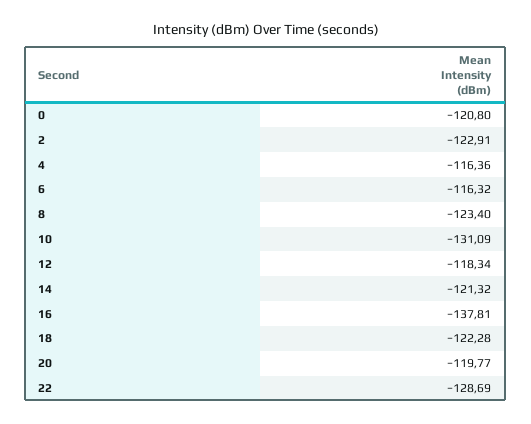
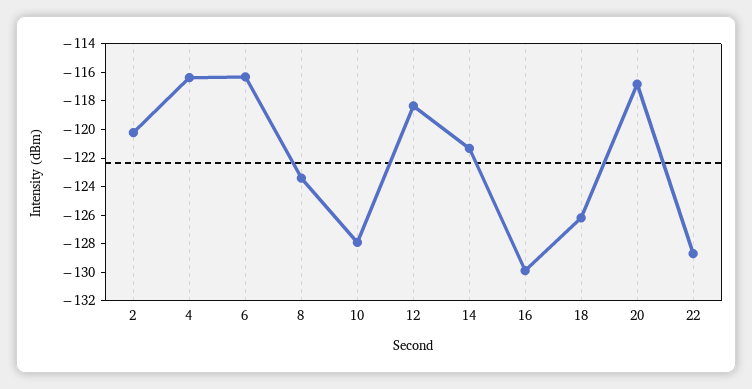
0: -120.8 -> none
2: -122.91 -> -120
10: -131.09 -> -128
16: -137.81 -> -130
18: -122.28 -> -126
20: -119.77 -> -117

